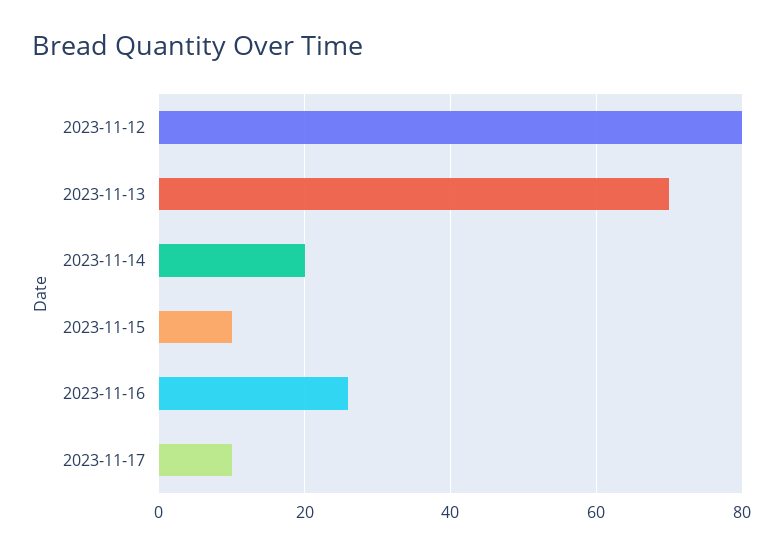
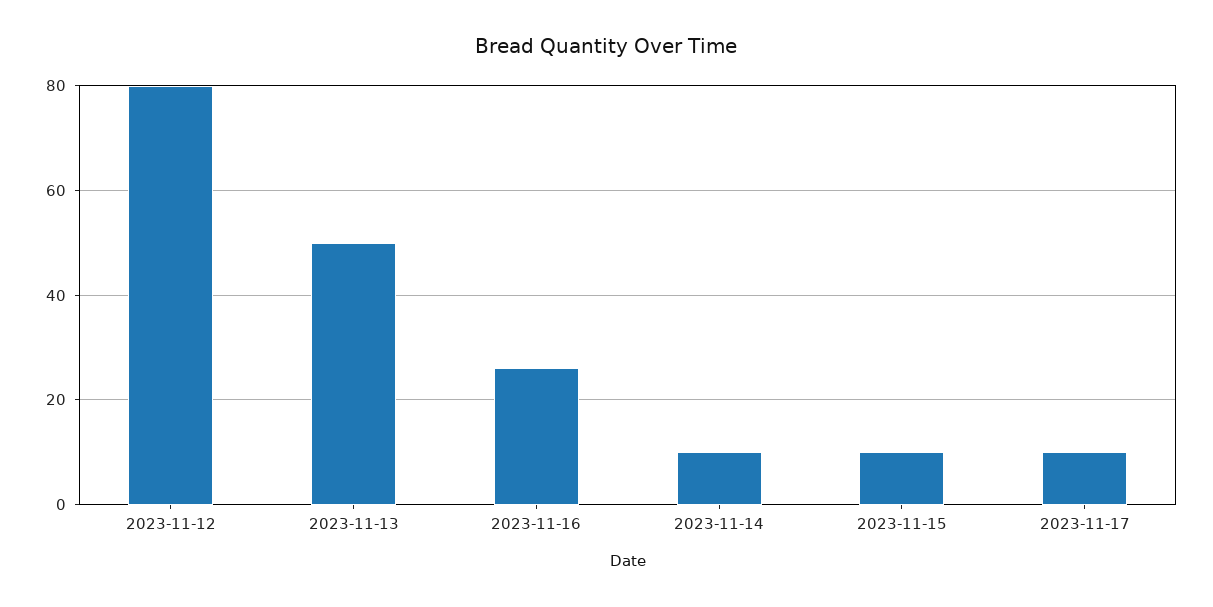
2023-11-13: 70 -> 50
2023-11-14: 20 -> 10

